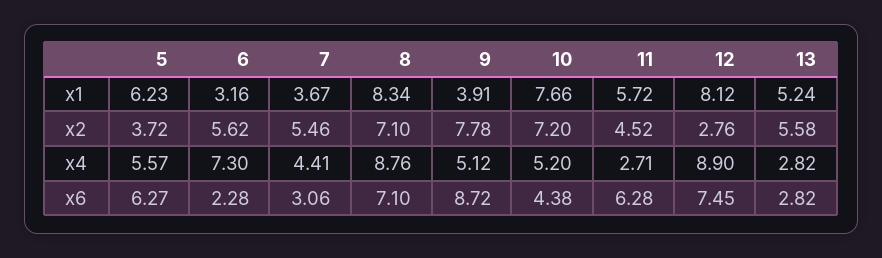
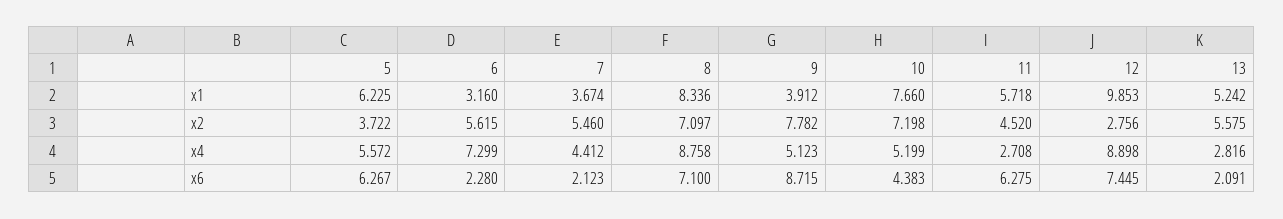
12, x1: 8.12 -> 9.853
7, x6: 3.06 -> 2.123
13, x6: 2.82 -> 2.091

